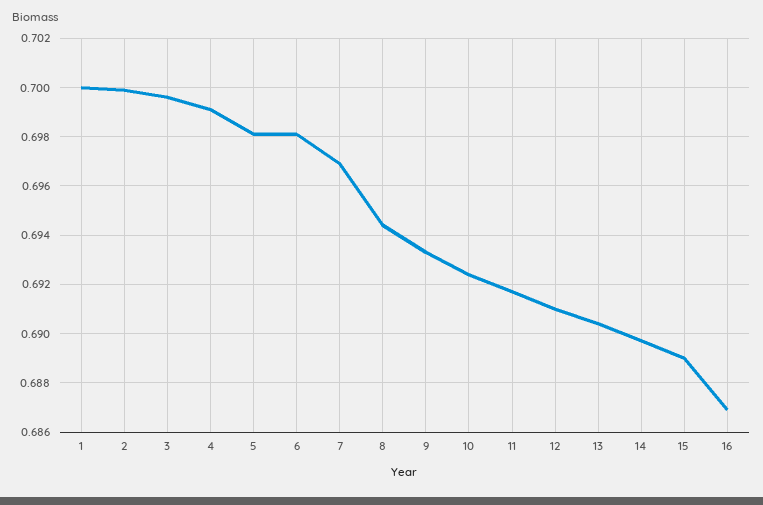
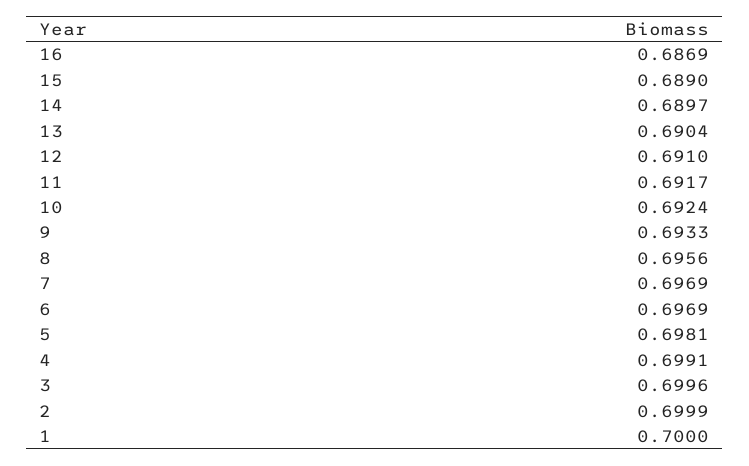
6: 0.698 -> 0.6969
8: 0.6945 -> 0.6956

